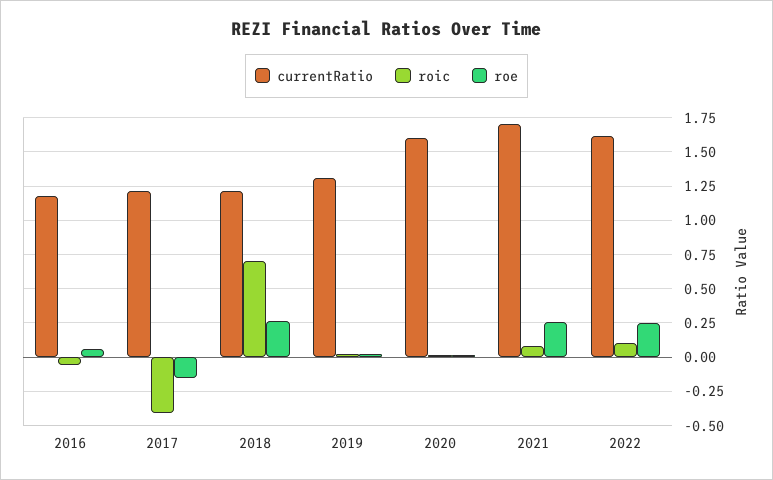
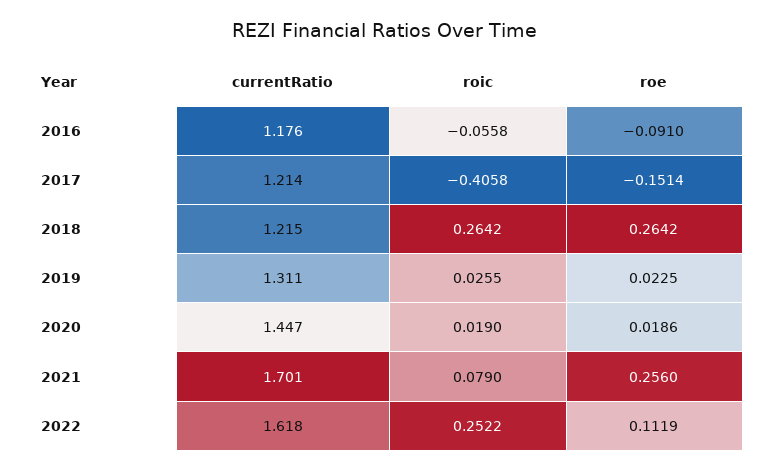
roe, 2016: 0.05 -> -0.091
roic, 2018: 0.7 -> 0.2642
currentRatio, 2020: 1.6 -> 1.447
roic, 2022: 0.1 -> 0.2522
roe, 2022: 0.25 -> 0.1119

